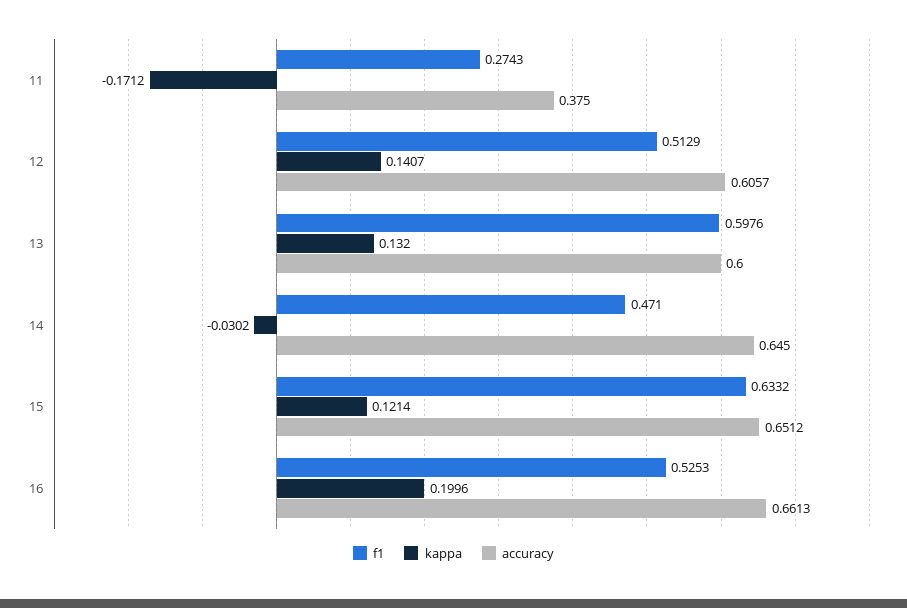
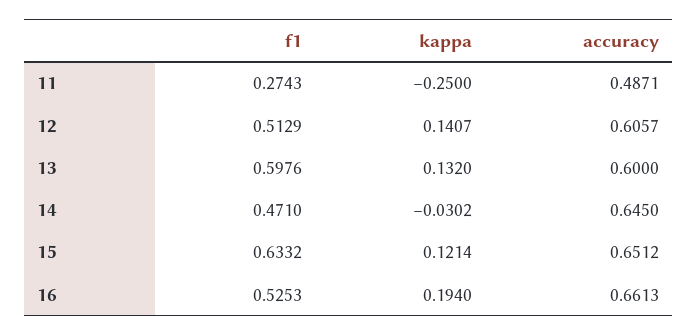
kappa, 11: -0.1712 -> -0.25
accuracy, 11: 0.375 -> 0.4871
kappa, 16: 0.1996 -> 0.194

